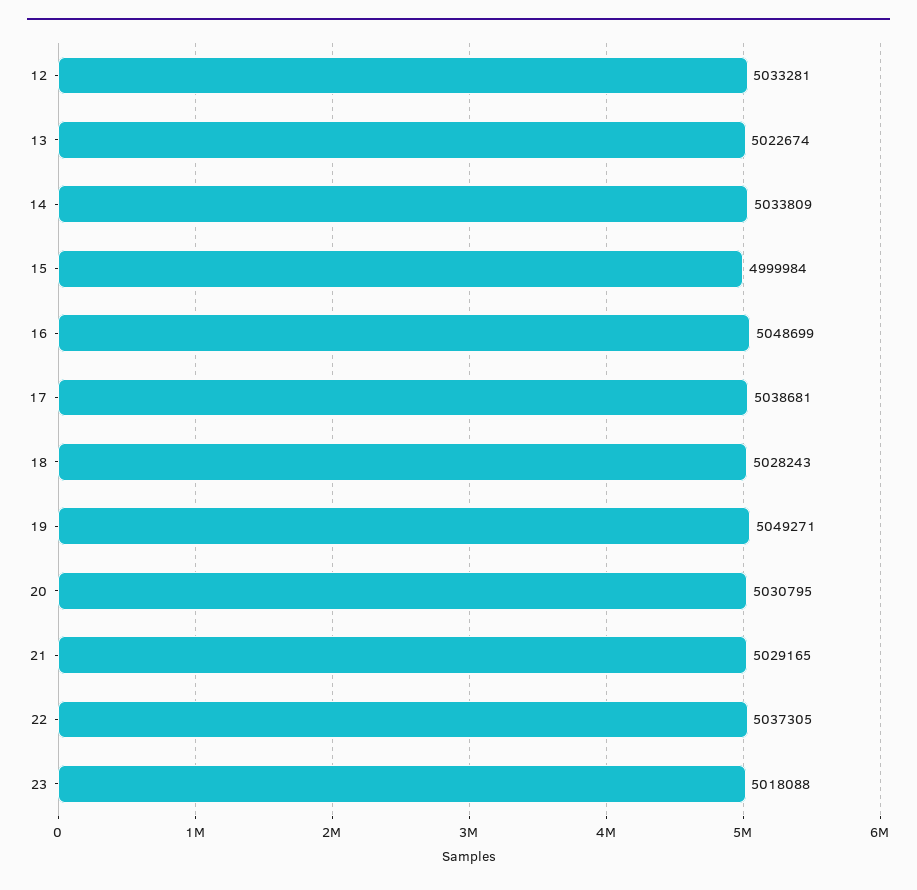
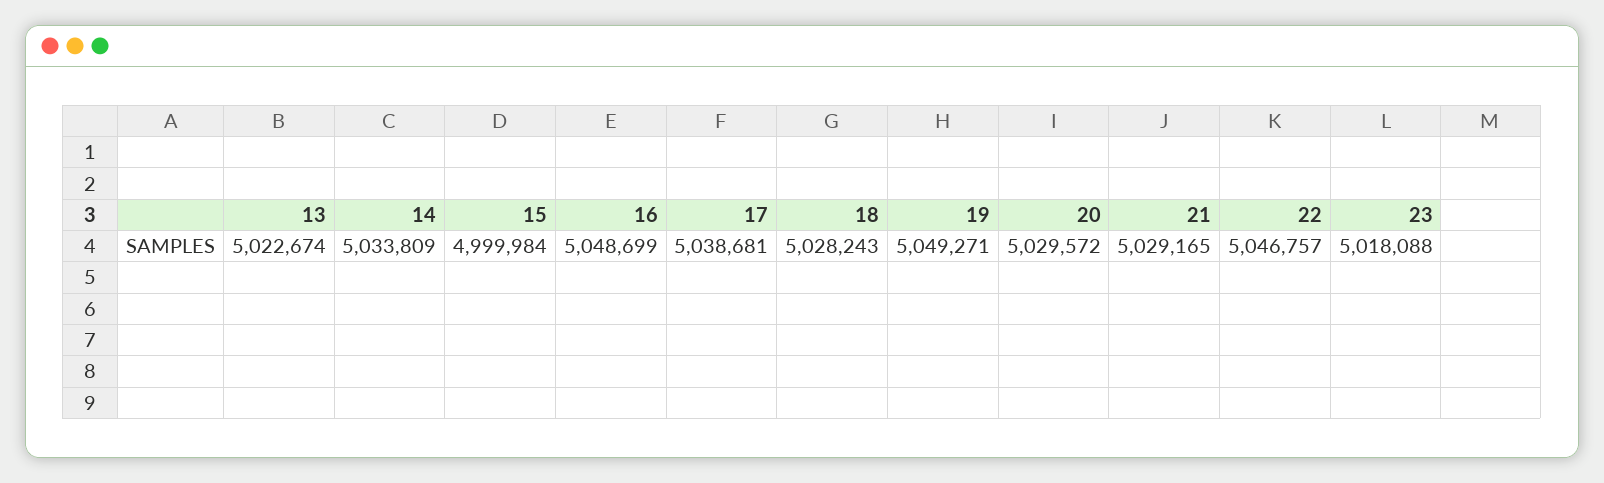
12: 5033281 -> none
20: 5030795 -> 5029572
22: 5037305 -> 5046757

